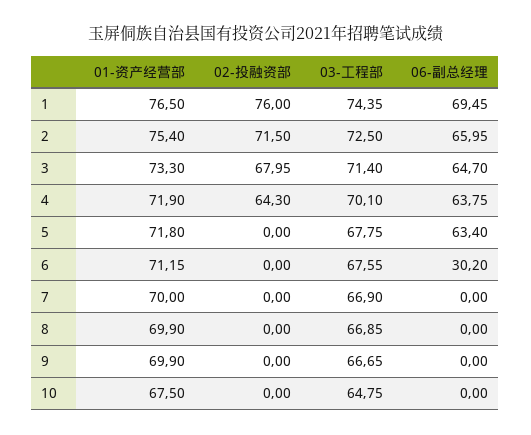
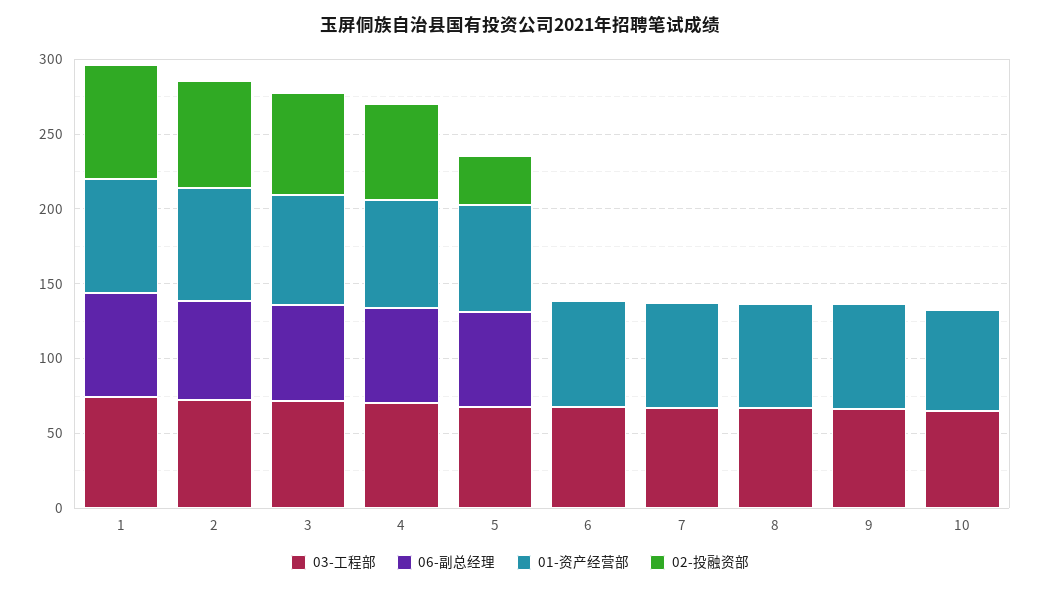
02-投融资部, 5: 0 -> 30
06-副总经理, 6: 30.2 -> 0

